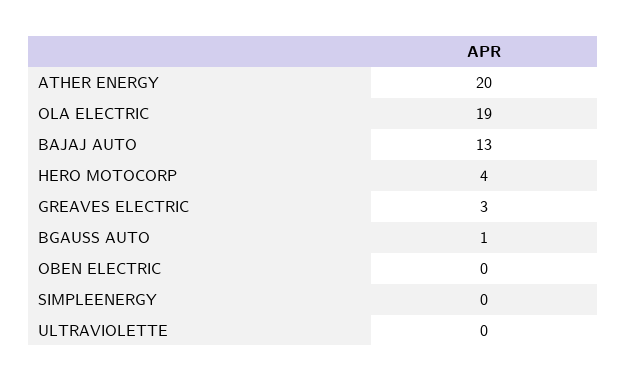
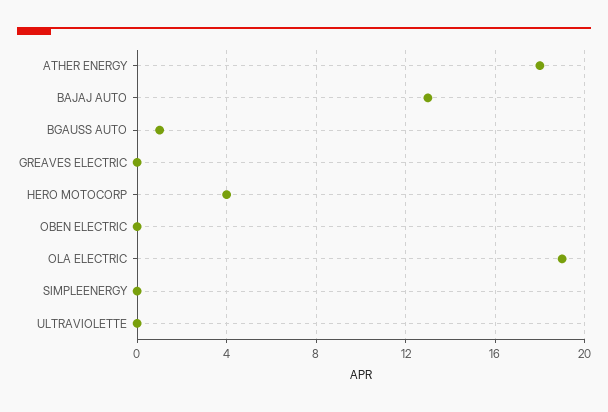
ATHER ENERGY: 20 -> 18
GREAVES ELECTRIC: 3 -> 0

